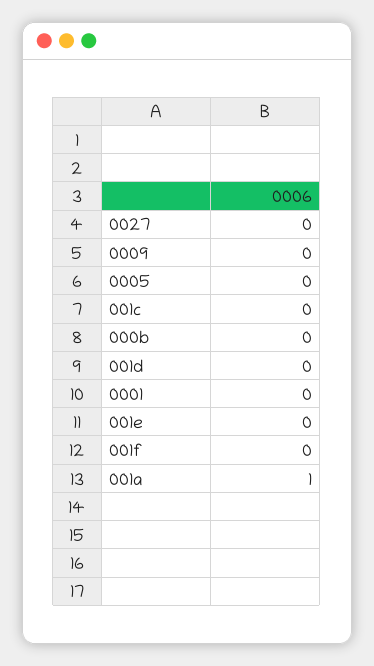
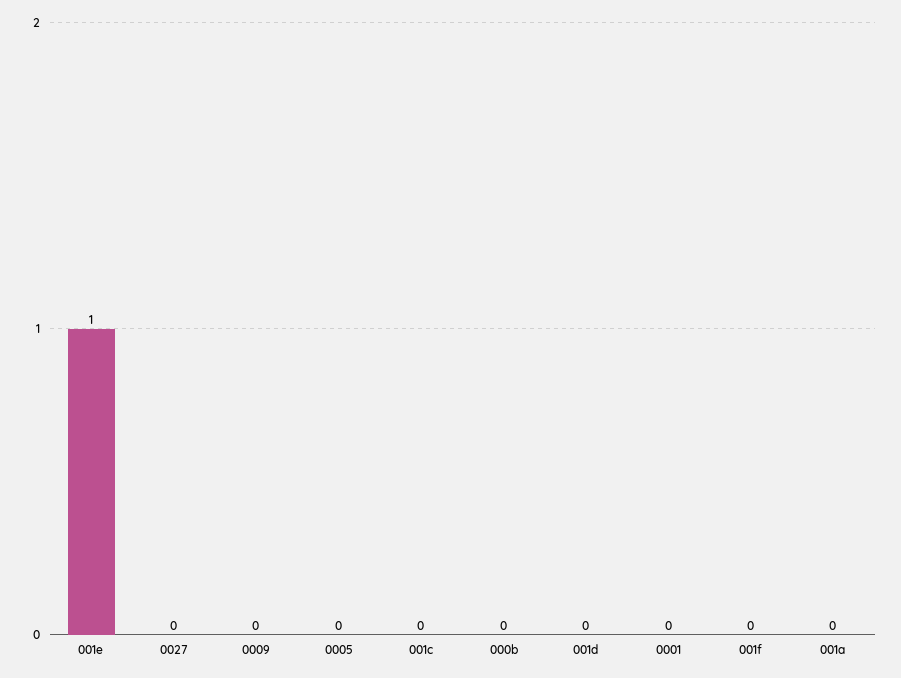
001e: 0 -> 1
001a: 1 -> 0

